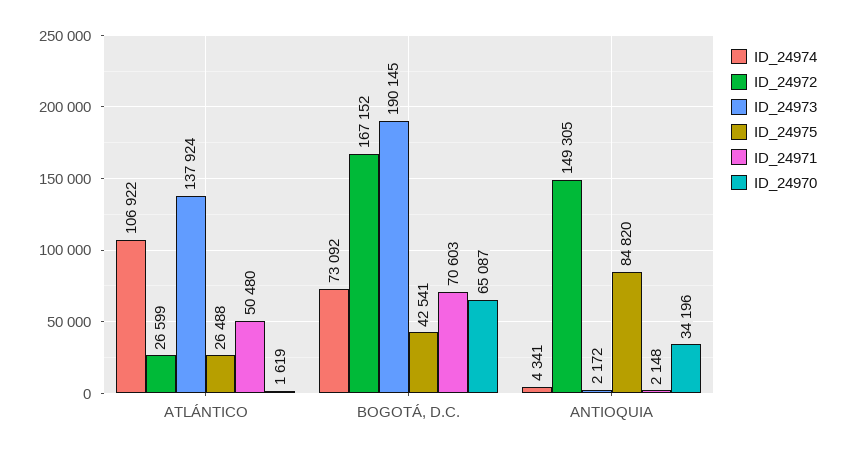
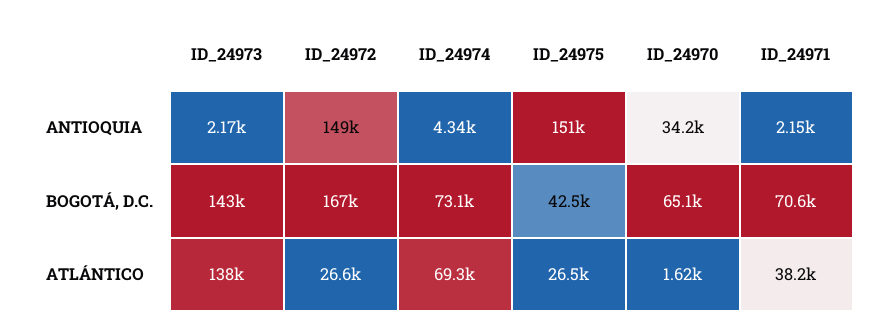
ID_24974, ATLÁNTICO: 106922 -> 69300
ID_24971, ATLÁNTICO: 50480 -> 38200
ID_24973, BOGOTÁ, D.C.: 190145 -> 143000
ID_24975, ANTIOQUIA: 84820 -> 151000

